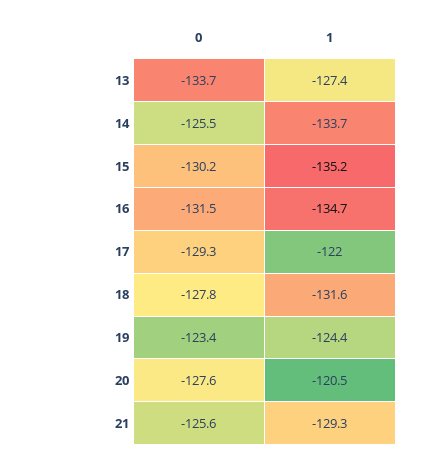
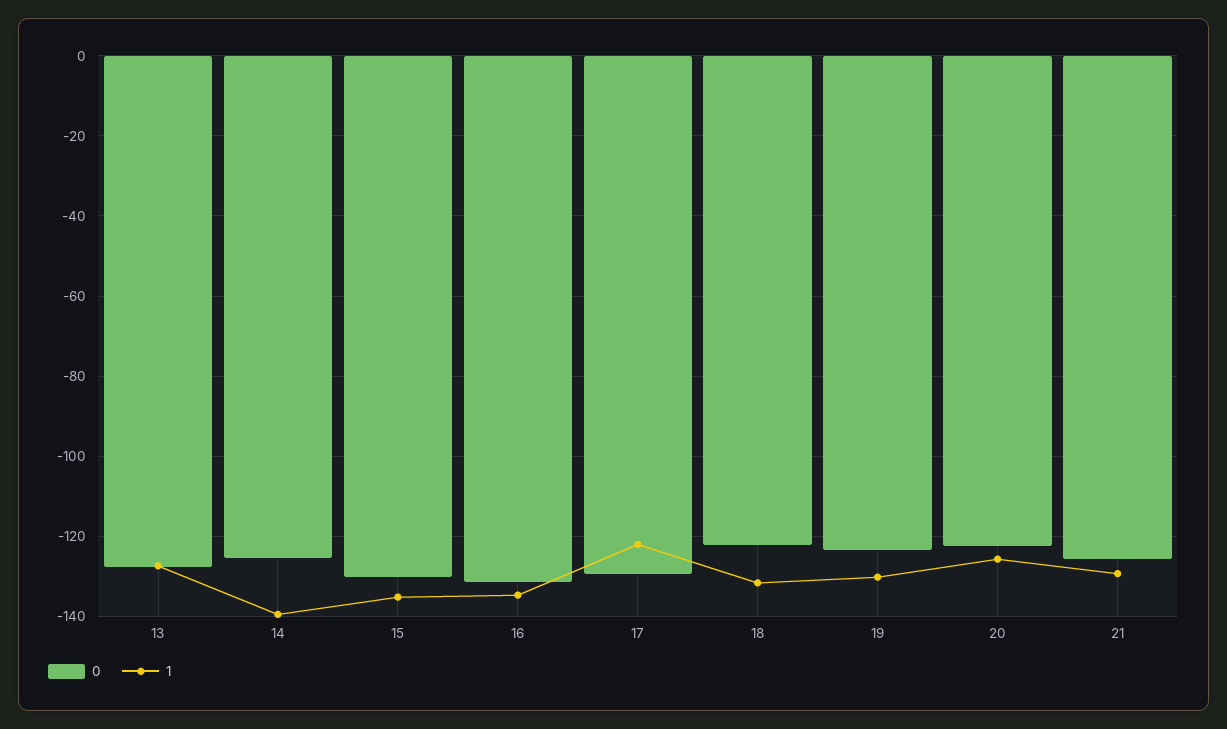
0, 13: -133.7 -> -128
1, 14: -133.7 -> -140
0, 18: -127.8 -> -122
1, 19: -124.4 -> -130
0, 20: -127.6 -> -122
1, 20: -120.5 -> -126

